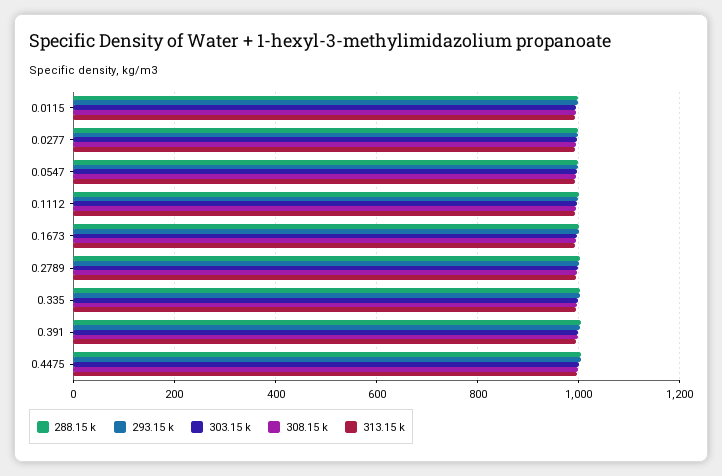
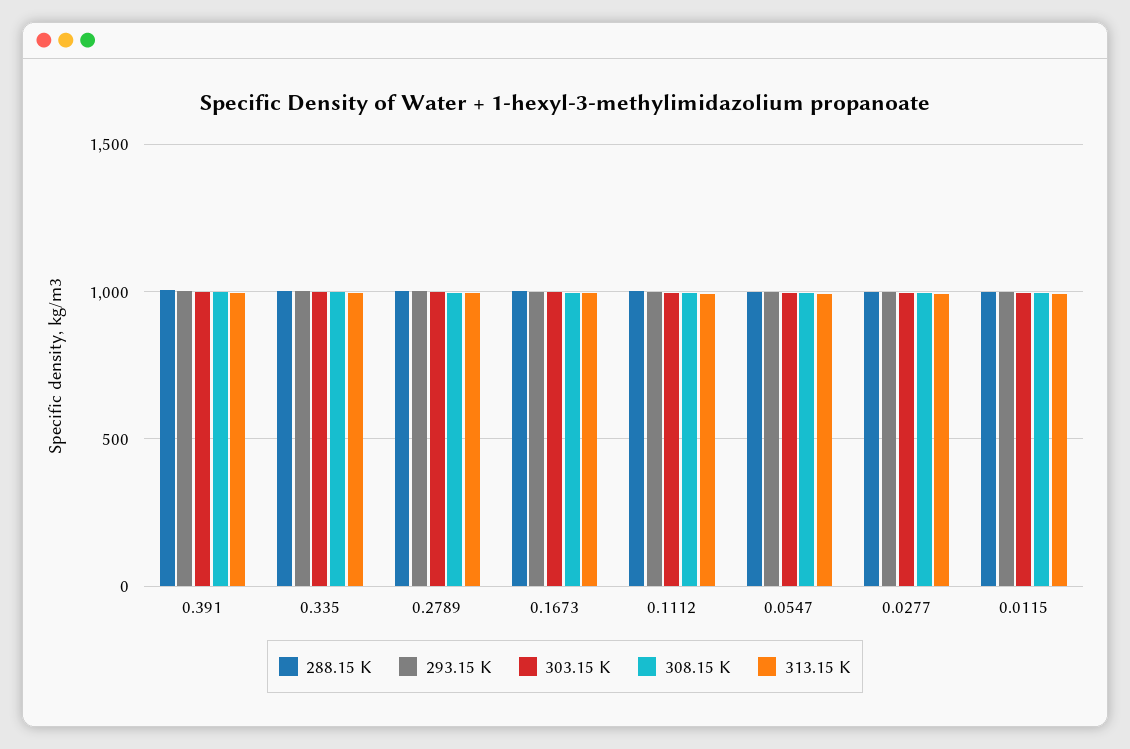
288.15 k, 0.4475: 1000 -> none
293.15 k, 0.4475: 1000 -> none
303.15 k, 0.4475: 1000 -> none
308.15 k, 0.4475: 1000 -> none
313.15 k, 0.4475: 1000 -> none

